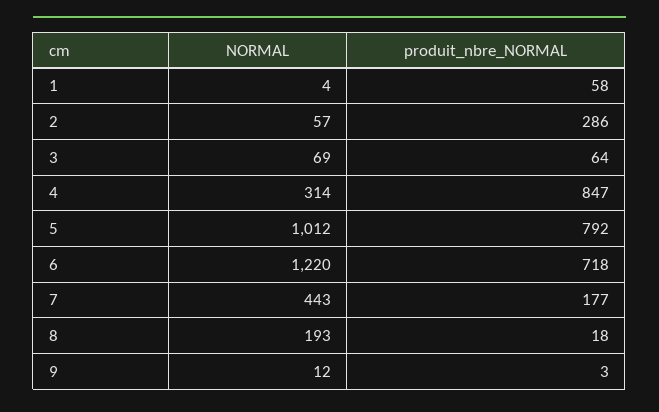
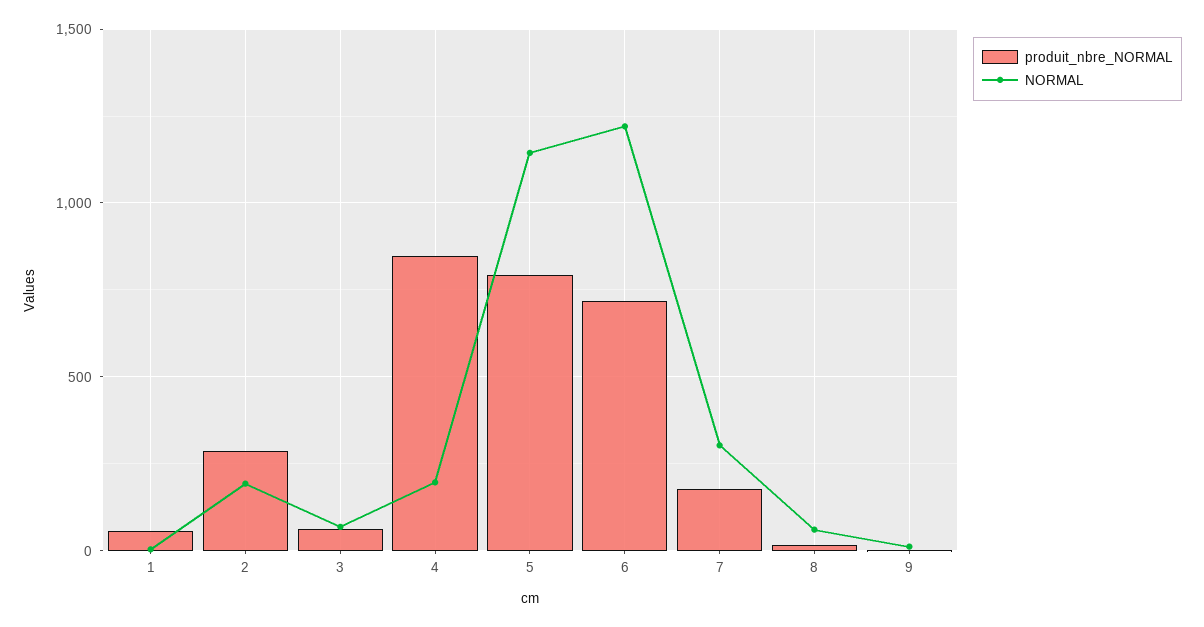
NORMAL, 2: 57 -> 200
NORMAL, 4: 314 -> 200
NORMAL, 5: 1012 -> 1150
NORMAL, 7: 443 -> 300
NORMAL, 8: 193 -> 50

